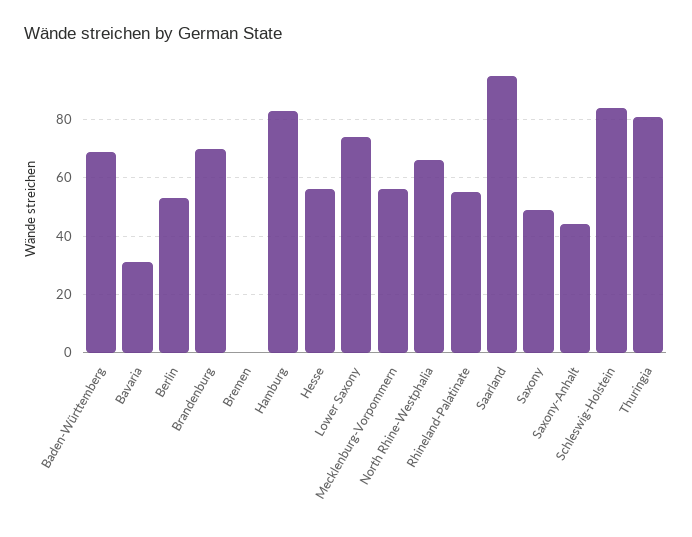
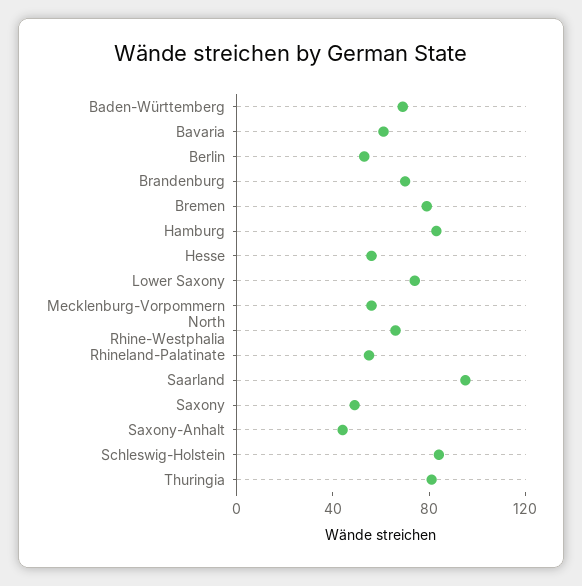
Bavaria: 30 -> 60
Bremen: 0 -> 80

